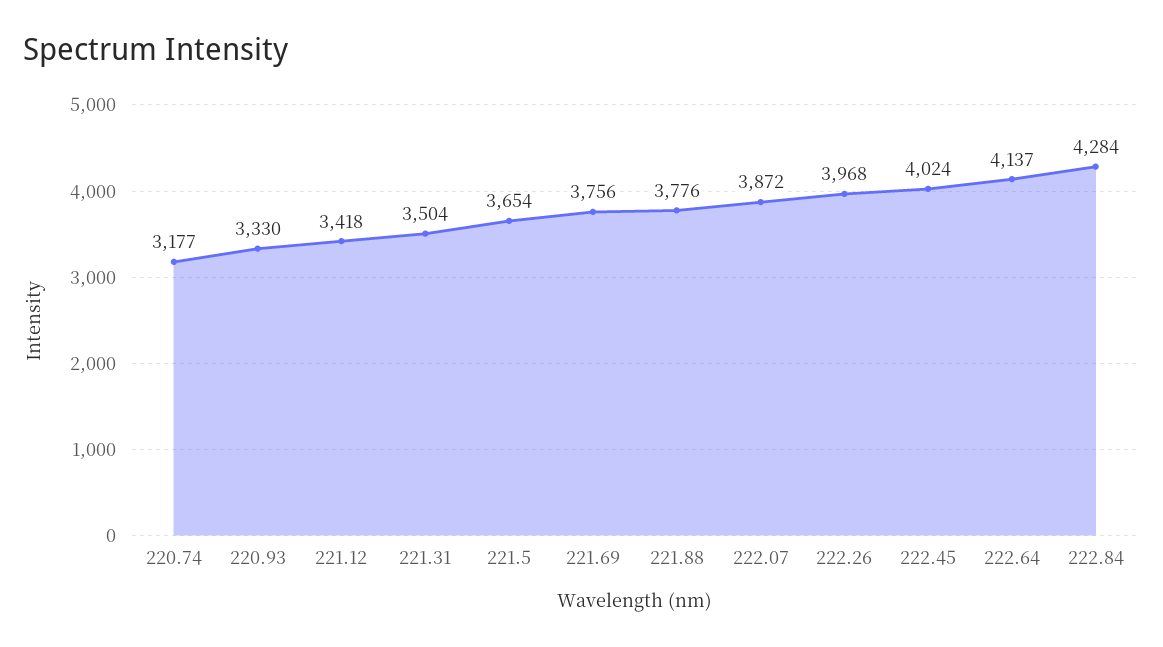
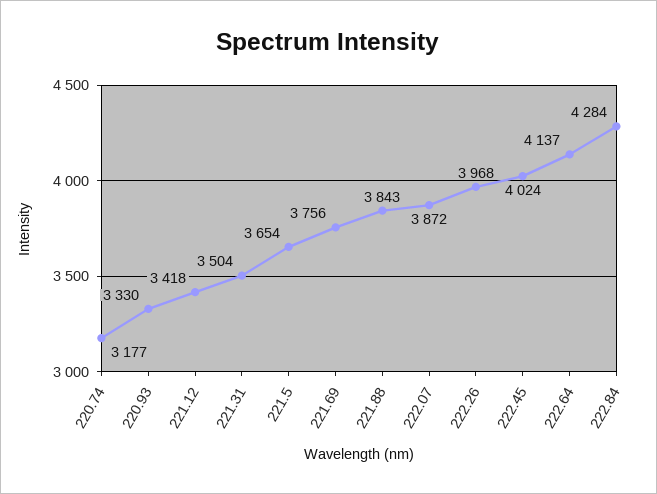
221.88: 3776 -> 3843

